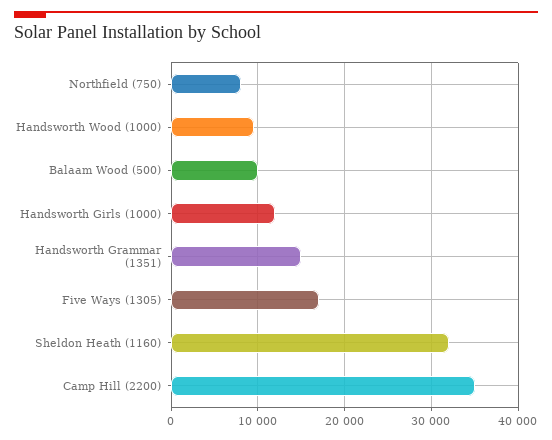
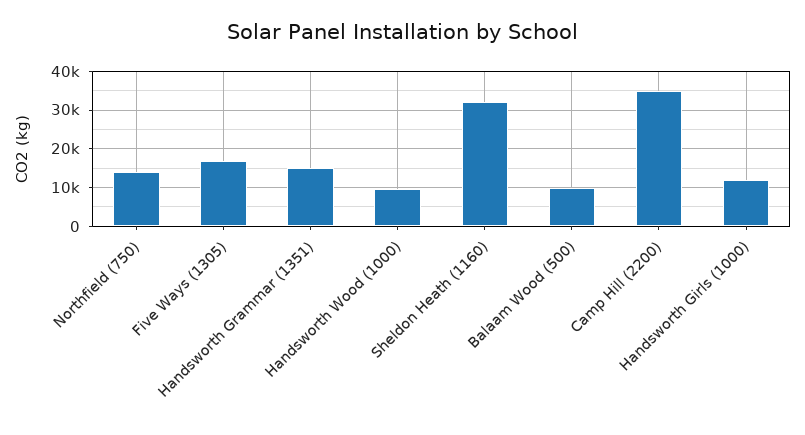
Northfield (750): 8000 -> 14000

